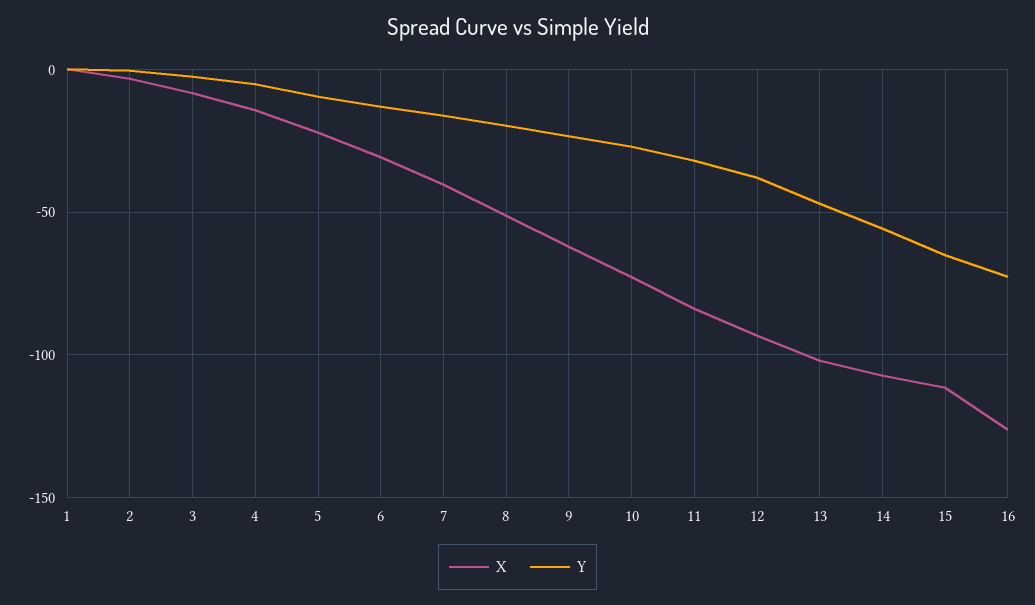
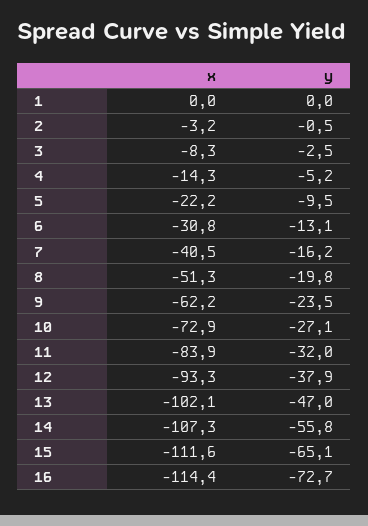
X, 16: -125 -> -114.4

